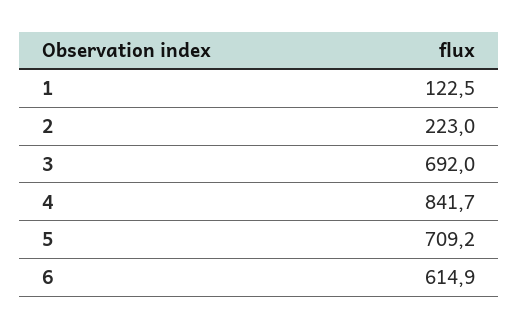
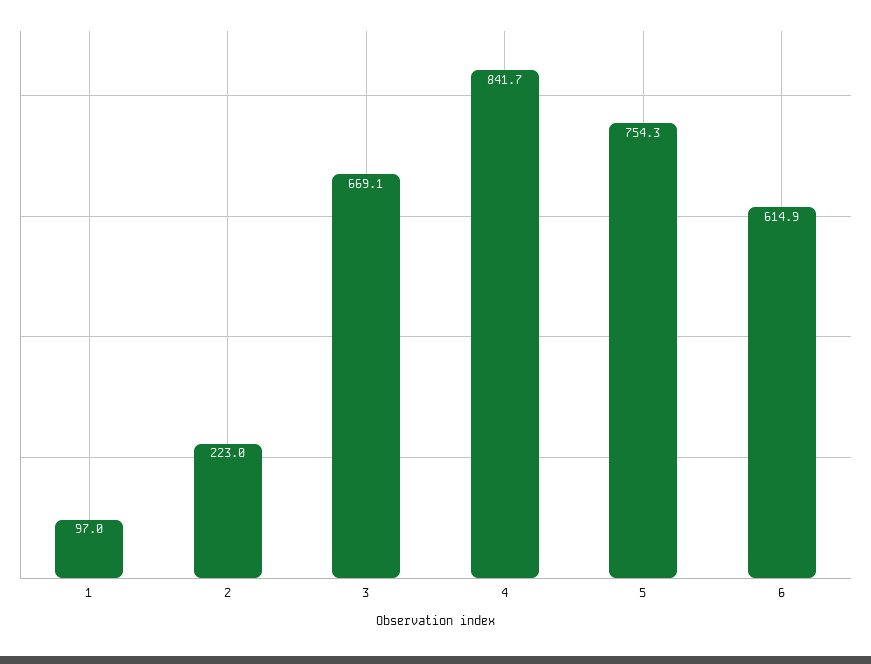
1: 122.5 -> 97
3: 692 -> 669.1
5: 709.2 -> 754.3

